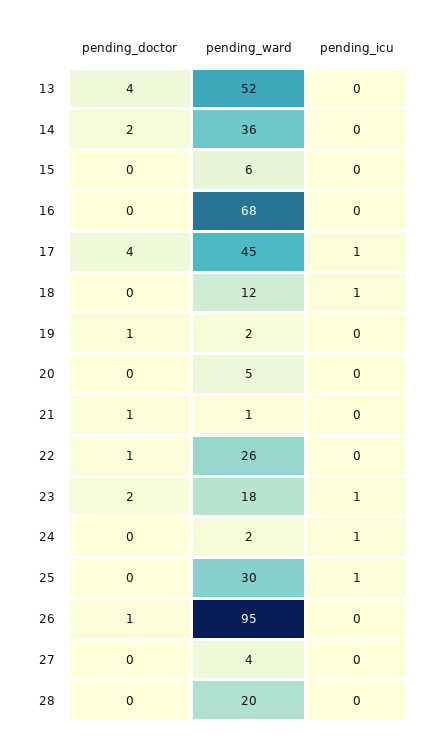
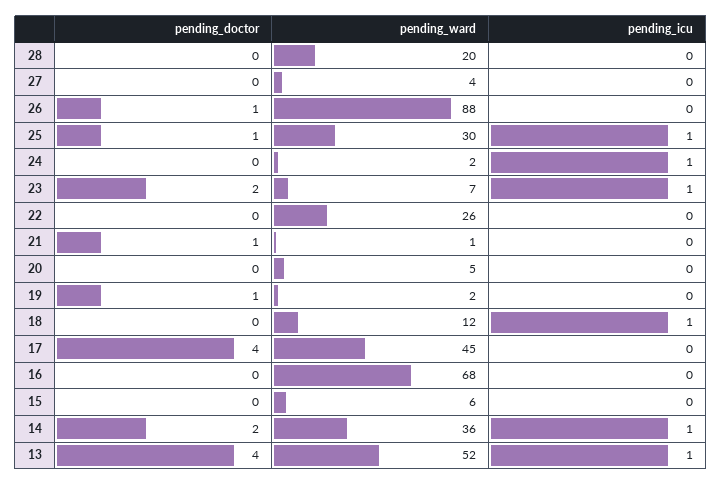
pending_icu, 13: 0 -> 1
pending_icu, 14: 0 -> 1
pending_icu, 17: 1 -> 0
pending_doctor, 22: 1 -> 0
pending_ward, 23: 18 -> 7
pending_doctor, 25: 0 -> 1
pending_ward, 26: 95 -> 88

